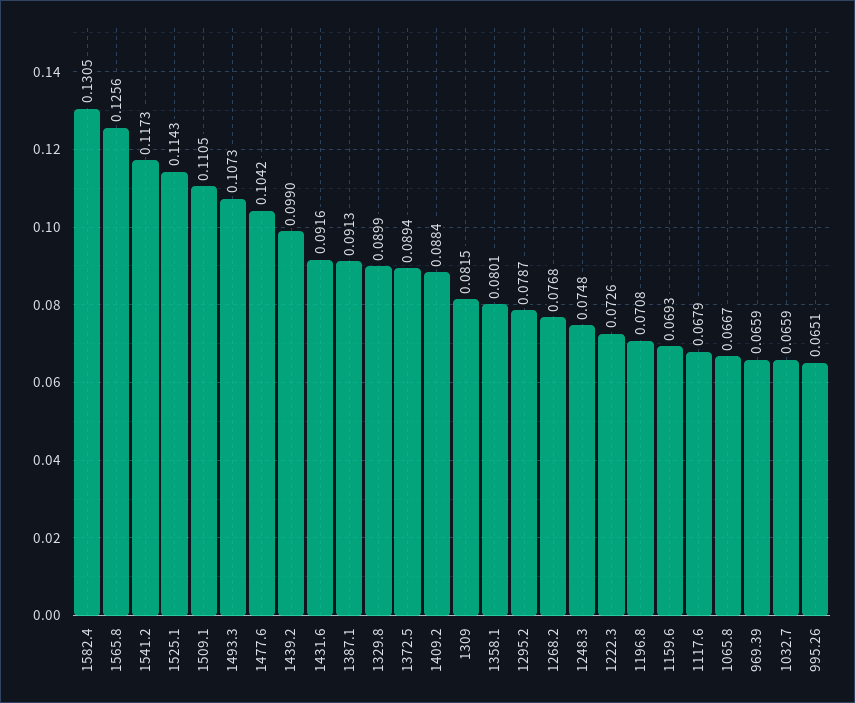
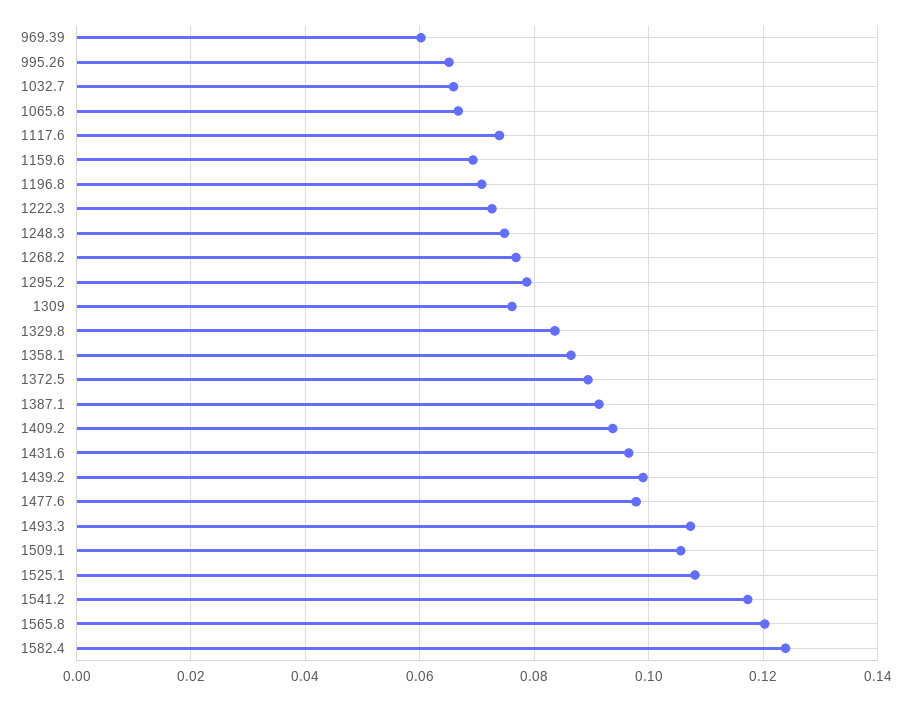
1582.4: 0.1305 -> 0.124
1565.8: 0.1256 -> 0.12
1525.1: 0.1143 -> 0.108
1509.1: 0.1105 -> 0.106
1477.6: 0.1042 -> 0.098
1431.6: 0.0916 -> 0.096
1329.8: 0.0899 -> 0.084
1409.2: 0.0884 -> 0.094
1309: 0.0815 -> 0.076
1358.1: 0.0801 -> 0.086
1117.6: 0.0679 -> 0.074
969.39: 0.0659 -> 0.06

